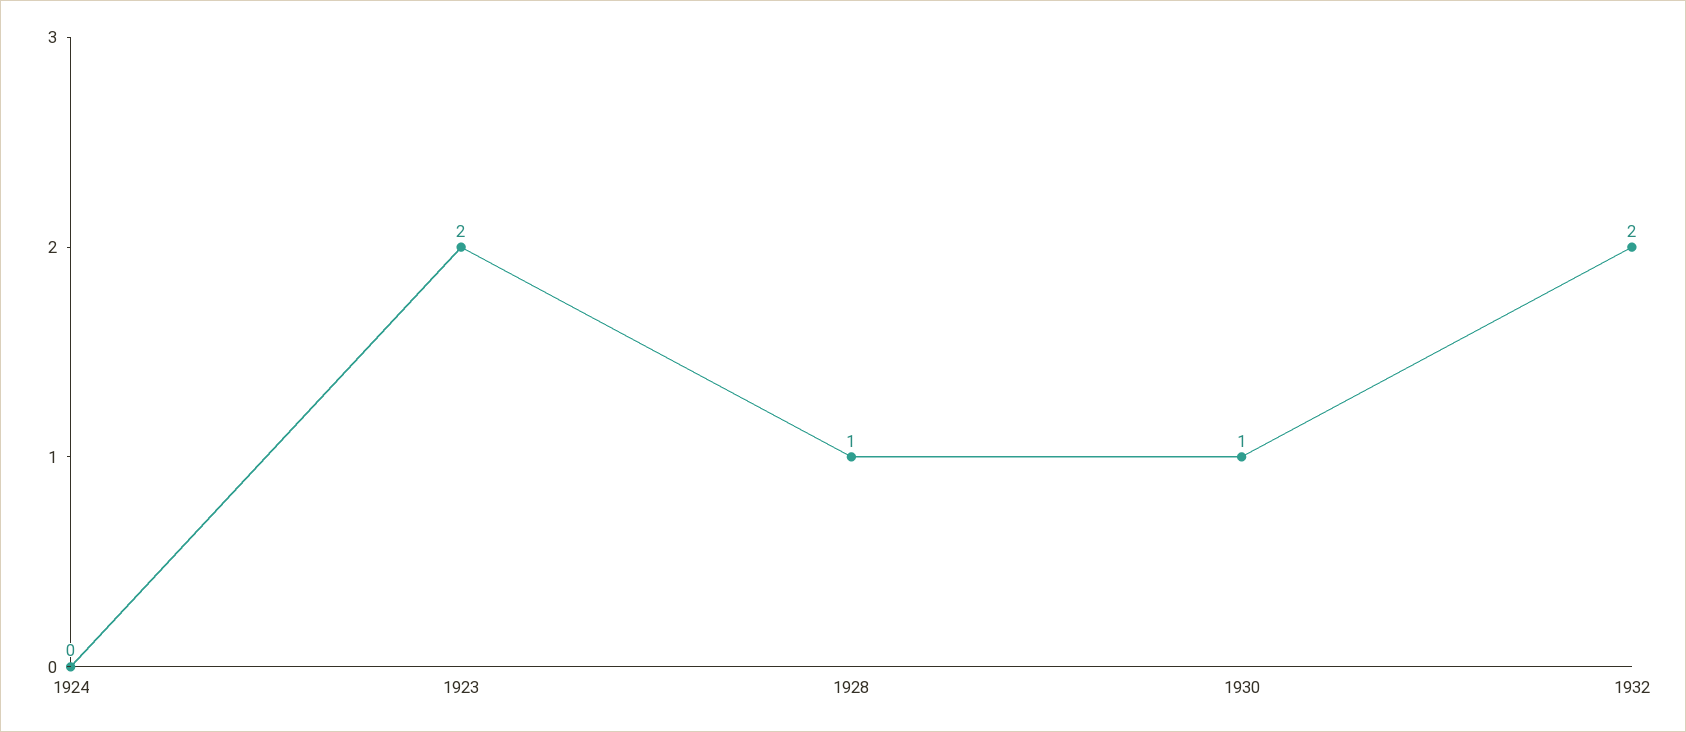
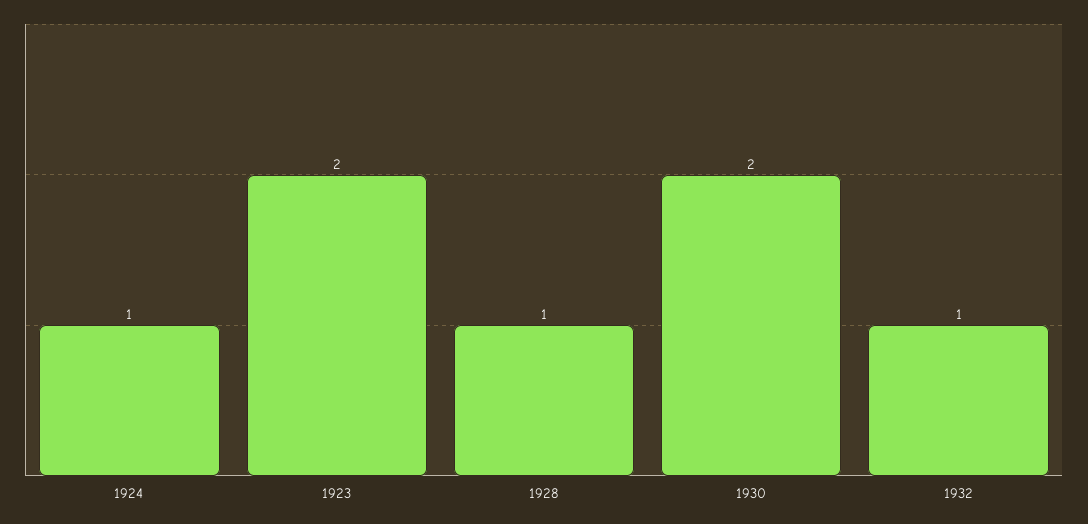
1924: 0 -> 1
1930: 1 -> 2
1932: 2 -> 1

